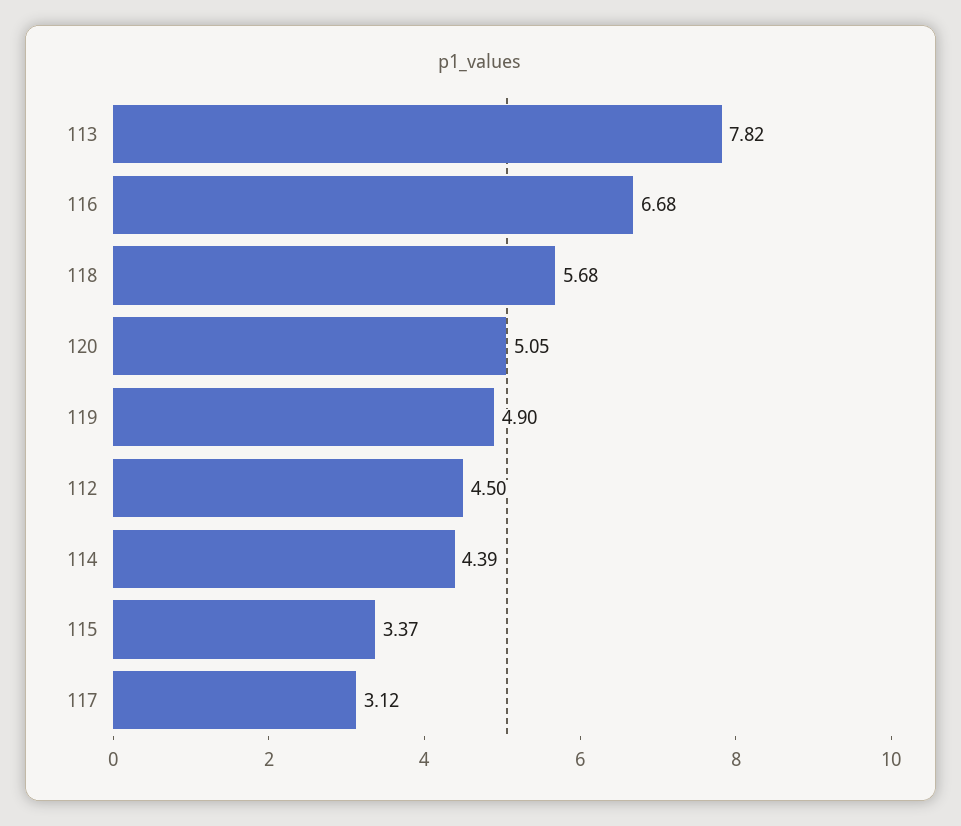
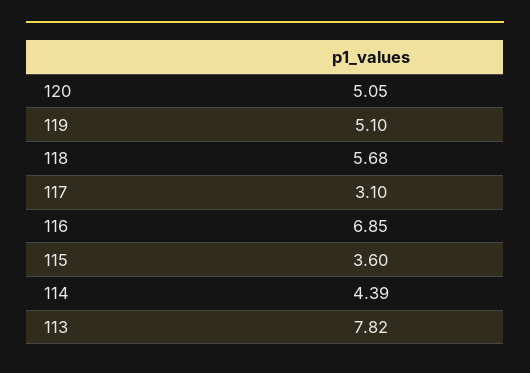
116: 6.68 -> 6.85
119: 4.9 -> 5.1
112: 4.5 -> none
115: 3.37 -> 3.6
117: 3.12 -> 3.1

